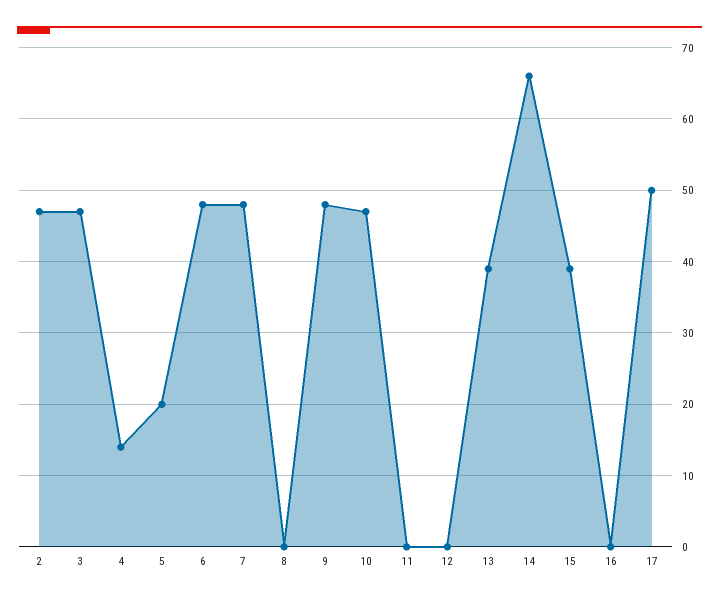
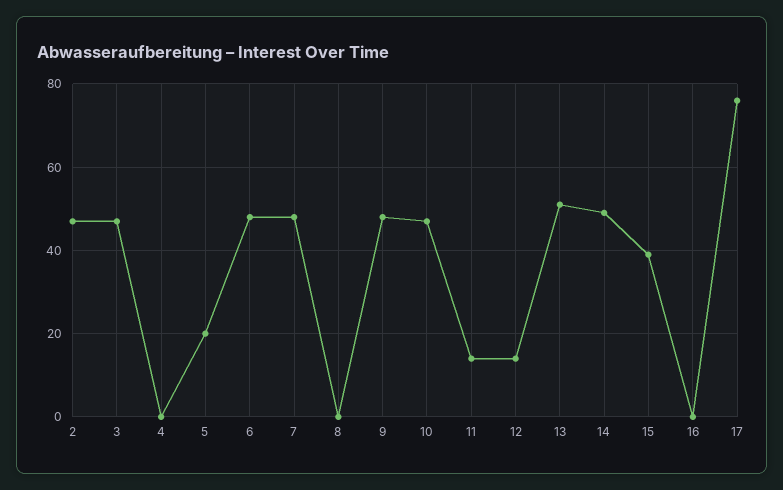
4: 14 -> 0
11: 0 -> 15
12: 0 -> 15
13: 39 -> 50
14: 66 -> 50
17: 50 -> 75

